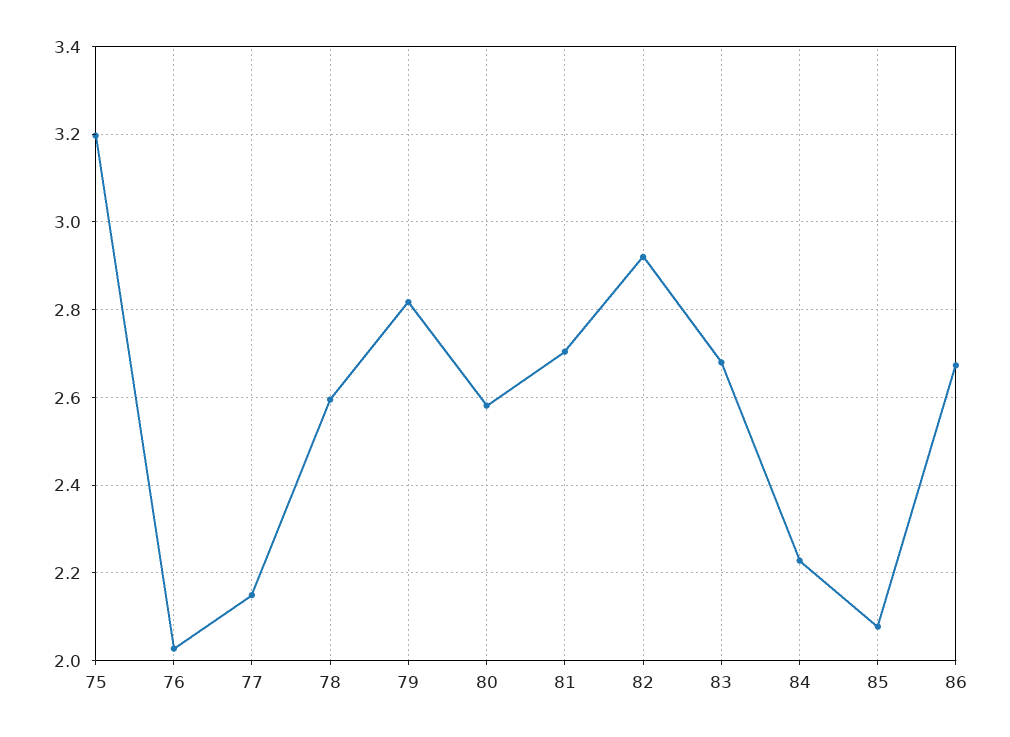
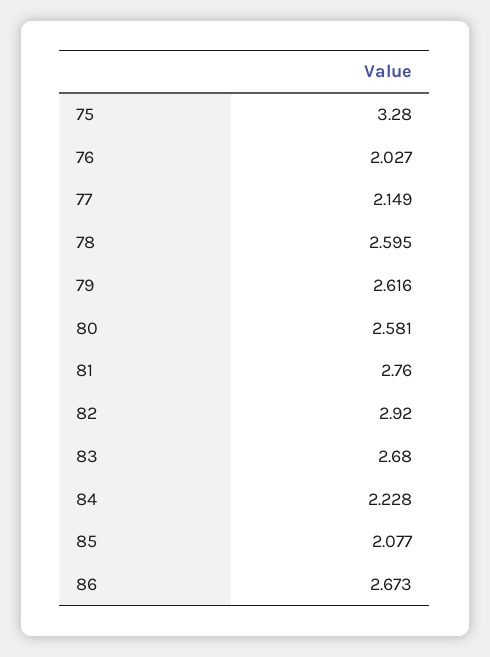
75: 3.2 -> 3.28
79: 2.82 -> 2.616
81: 2.7 -> 2.76

